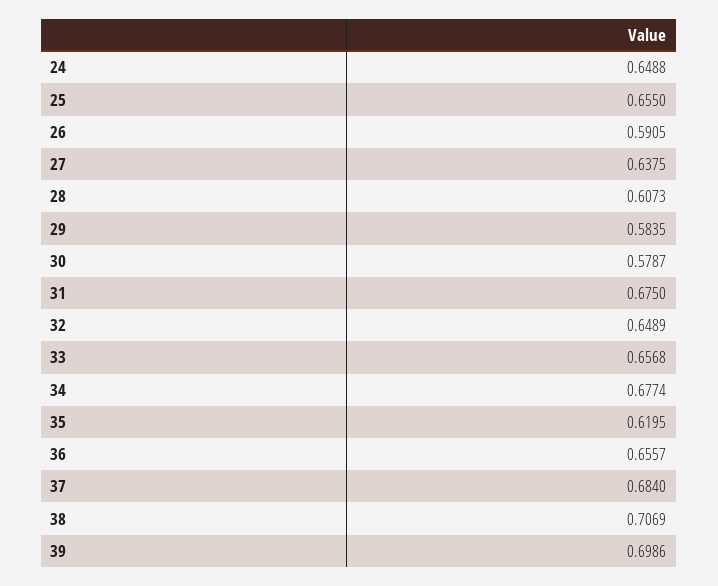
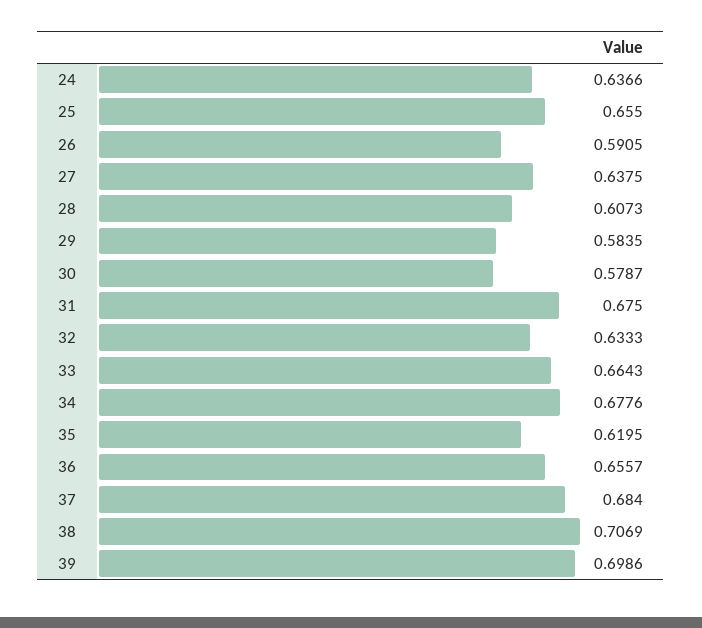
24: 0.6488 -> 0.6366
32: 0.6489 -> 0.6333
33: 0.6568 -> 0.6643
34: 0.6774 -> 0.6776

